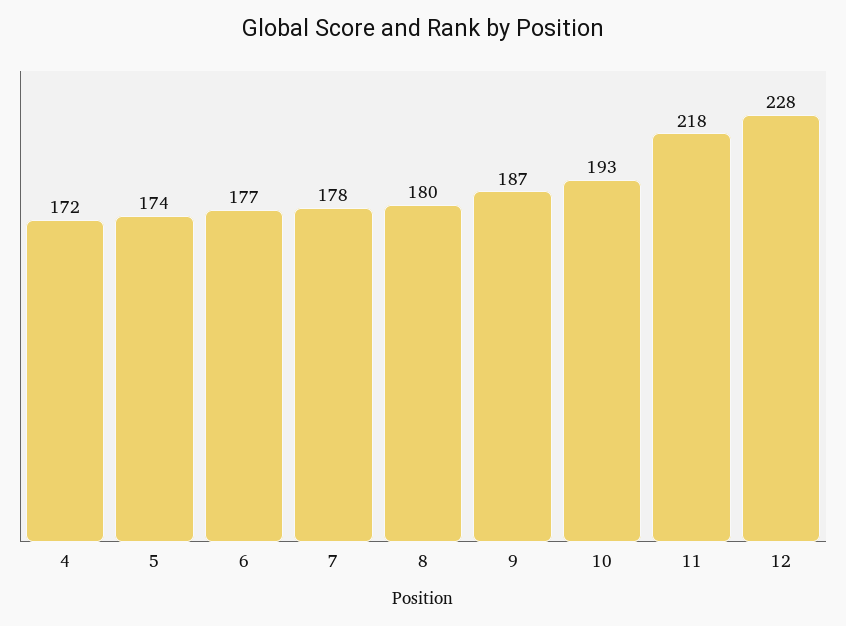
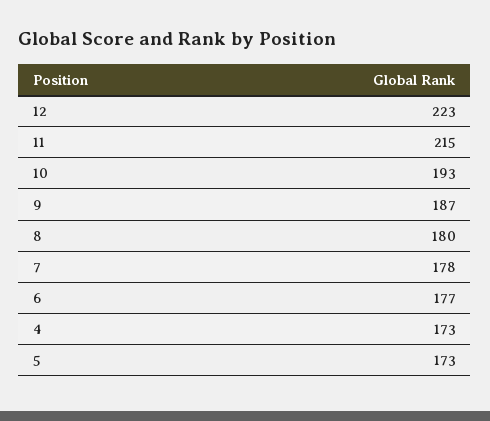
4: 172 -> 173
5: 174 -> 173
11: 218 -> 215
12: 228 -> 223

